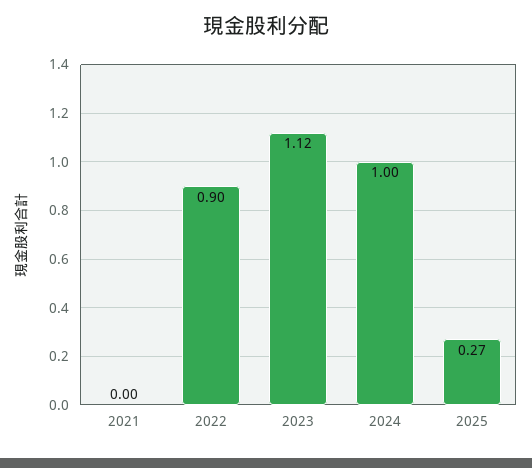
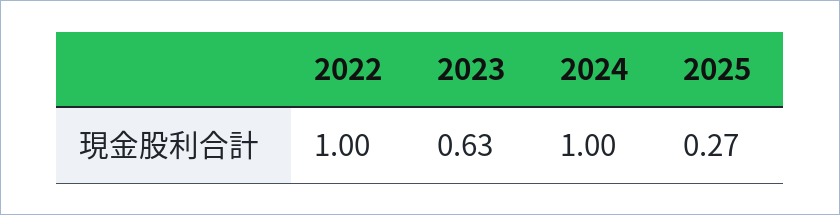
2021: 0 -> none
2022: 0.9 -> 1
2023: 1.12 -> 0.63

